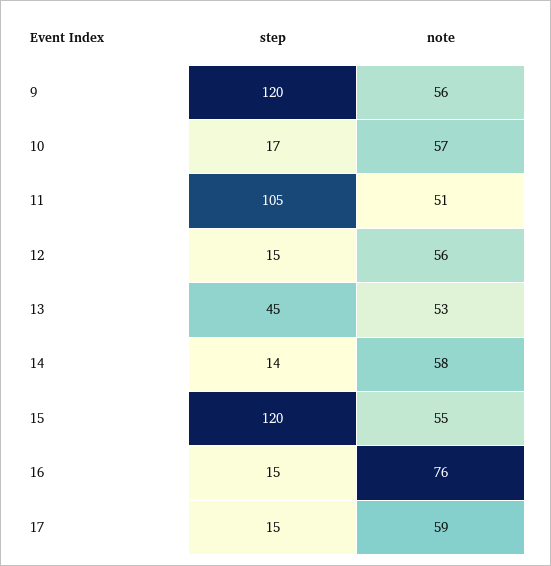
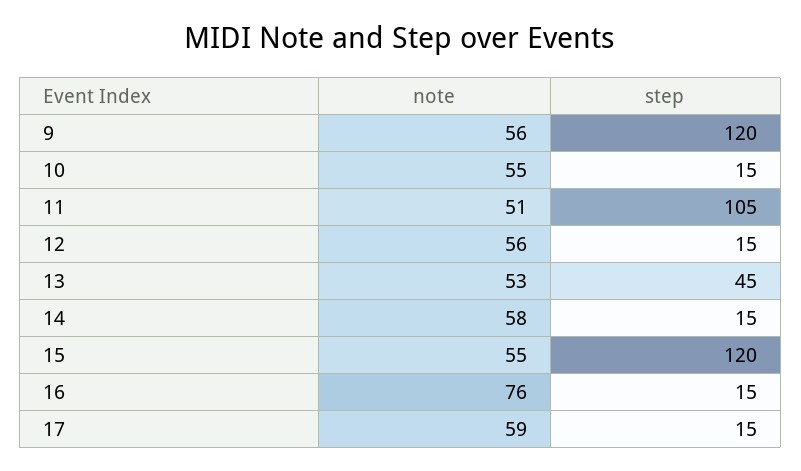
step, 10: 17 -> 15
note, 10: 57 -> 55
step, 14: 14 -> 15

